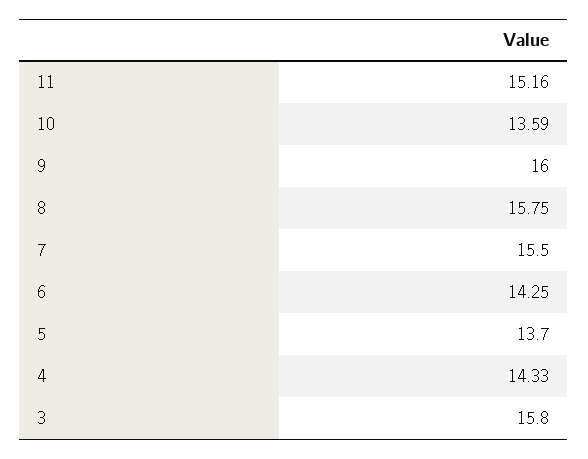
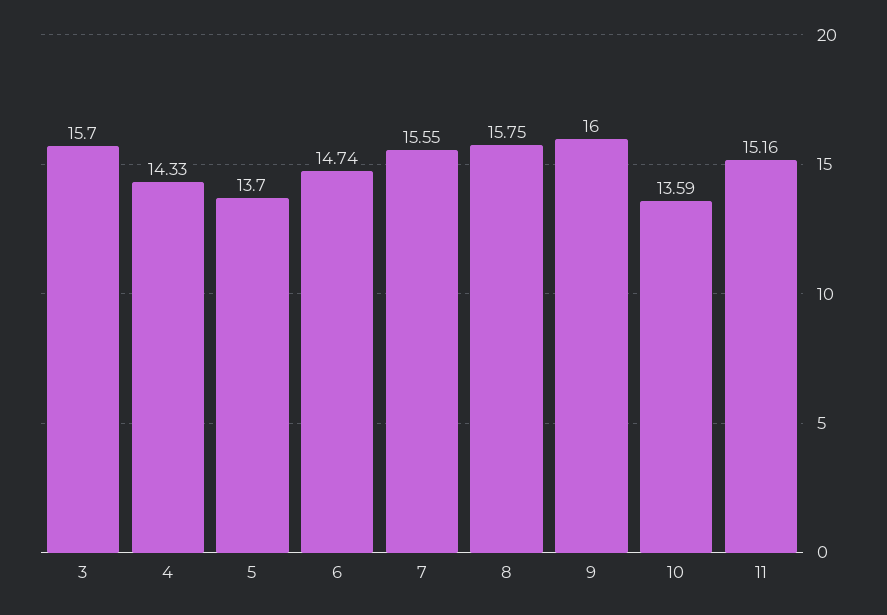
7: 15.5 -> 15.55
6: 14.25 -> 14.74
3: 15.8 -> 15.7

